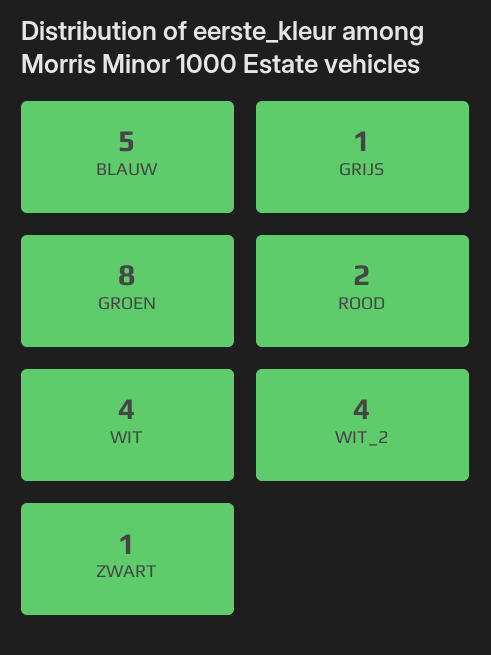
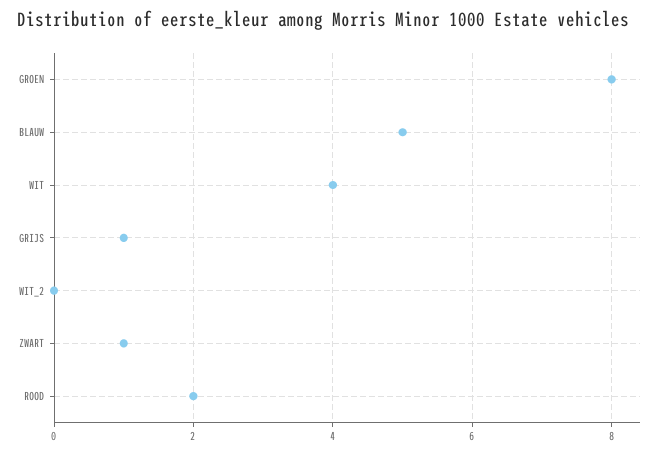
WIT_2: 4 -> 0

